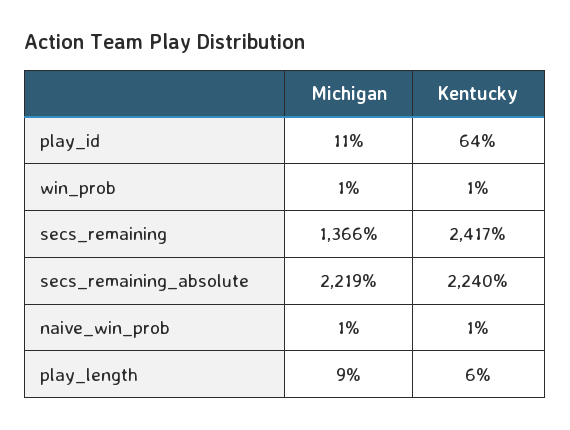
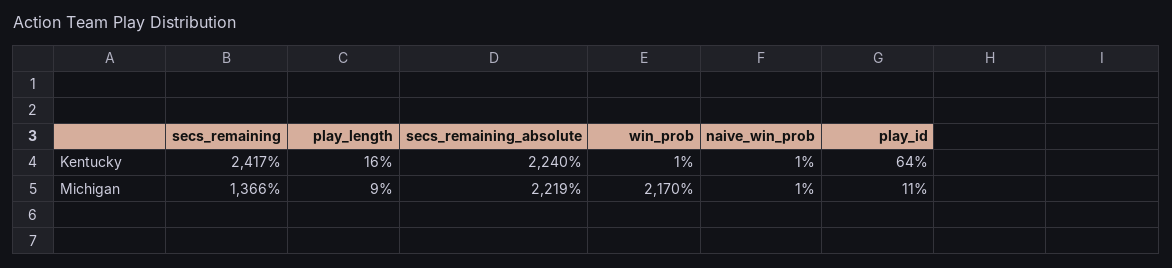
Michigan, win_prob: 1 -> 2170
Kentucky, play_length: 6 -> 16

